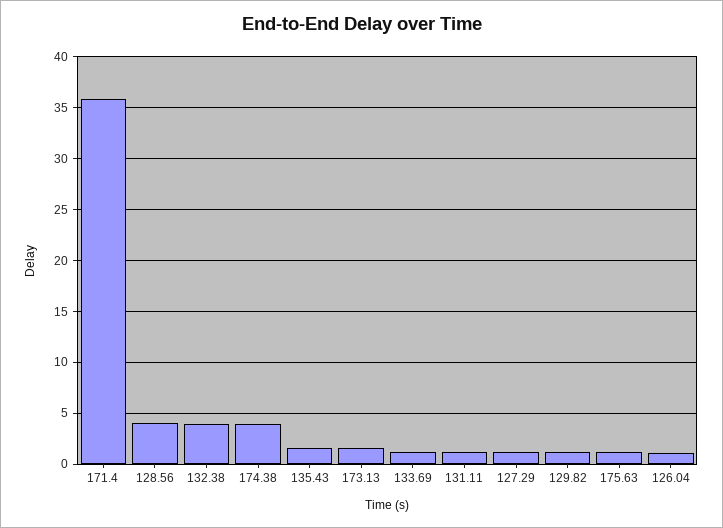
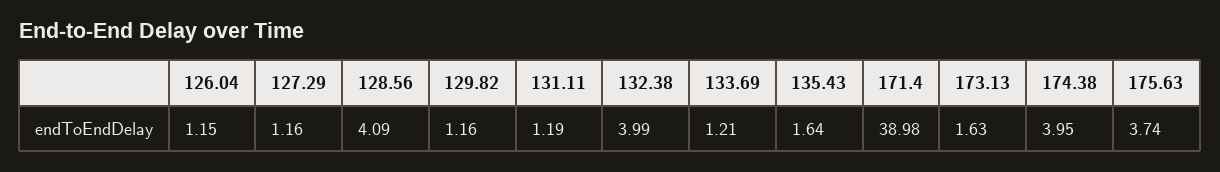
171.4: 36 -> 38.98
175.63: 1 -> 3.74

